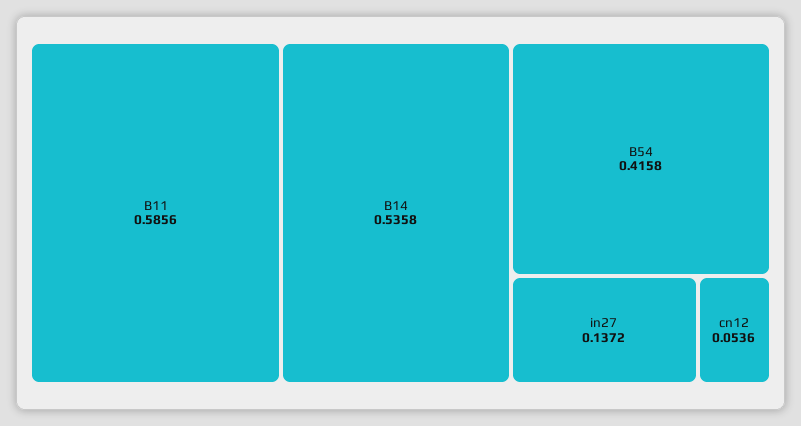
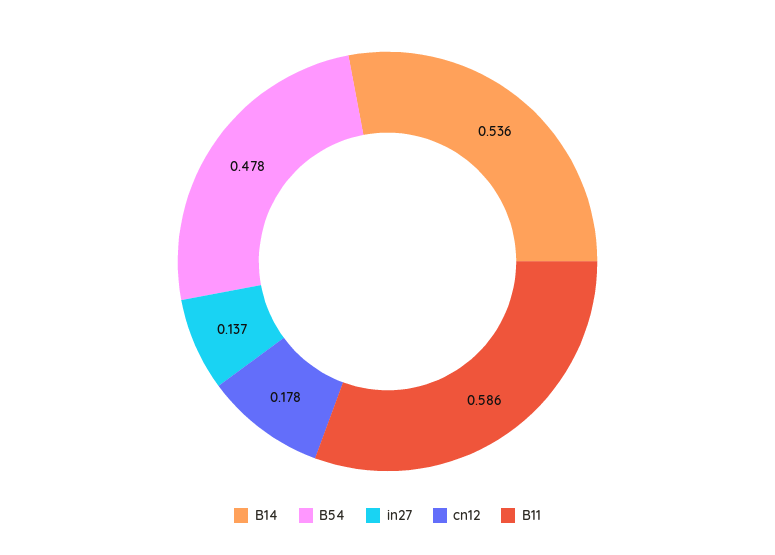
B54: 0.4158 -> 0.478
cn12: 0.0536 -> 0.178

